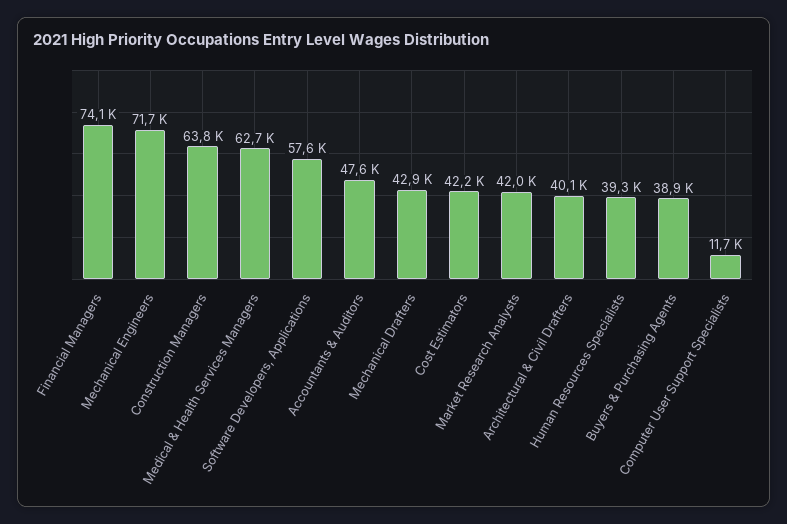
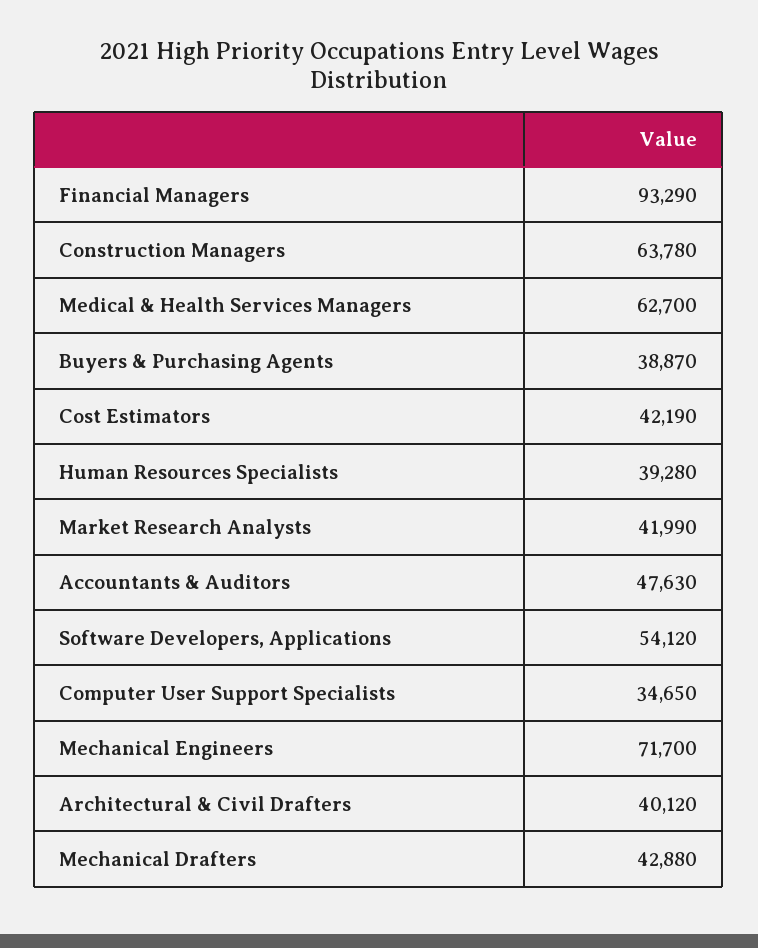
Financial Managers: 74100 -> 93290
Software Developers, Applications: 57600 -> 54120
Computer User Support Specialists: 11700 -> 34650

